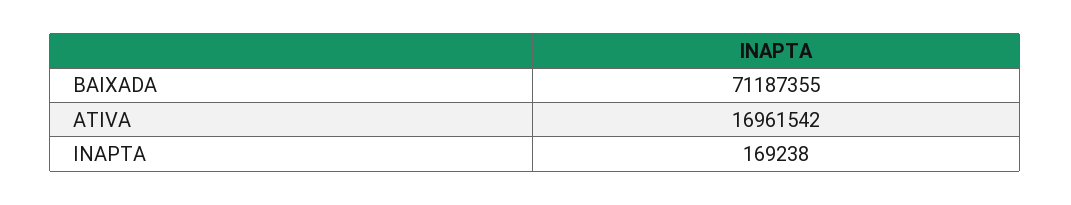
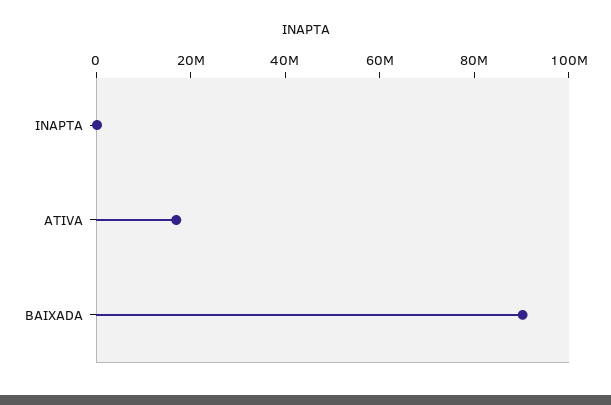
BAIXADA: 71187355 -> 90000000

